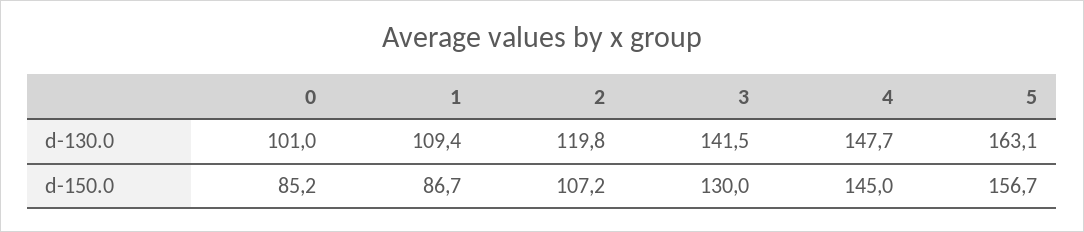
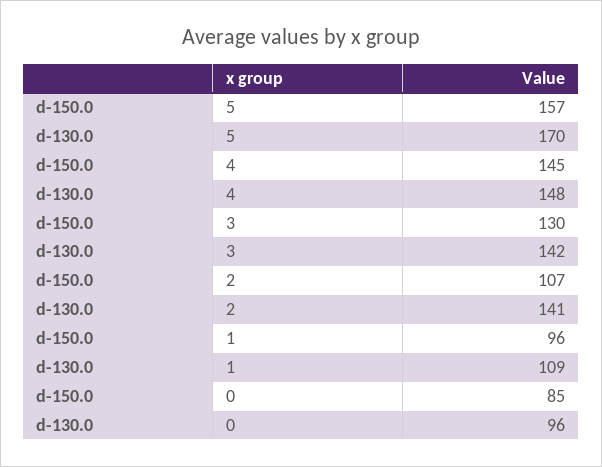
0, d-130.0: 101 -> 96
2, d-130.0: 119.8 -> 141
5, d-130.0: 163.1 -> 170
1, d-150.0: 86.7 -> 96

